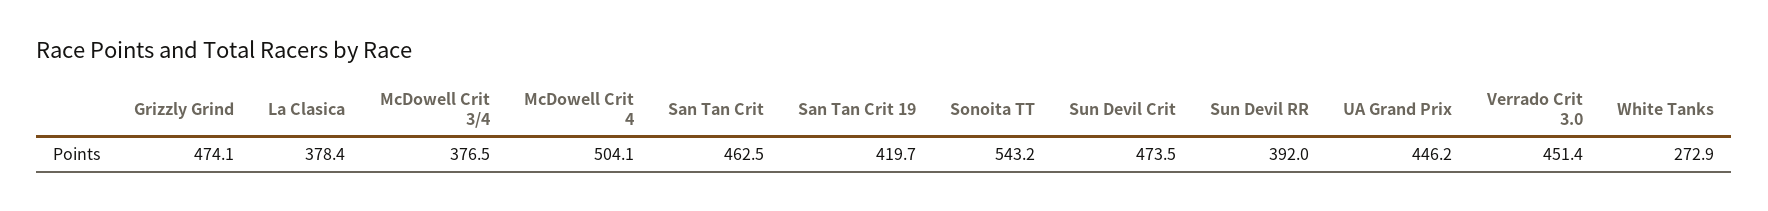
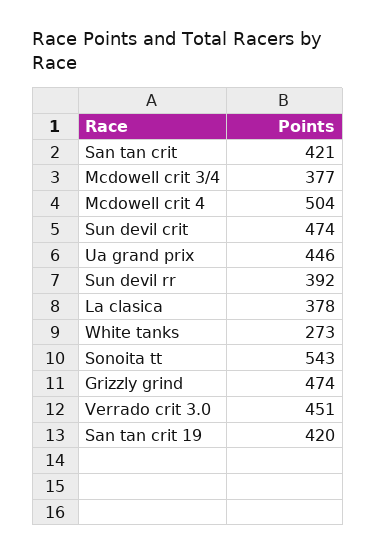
San Tan Crit: 462.5 -> 421

